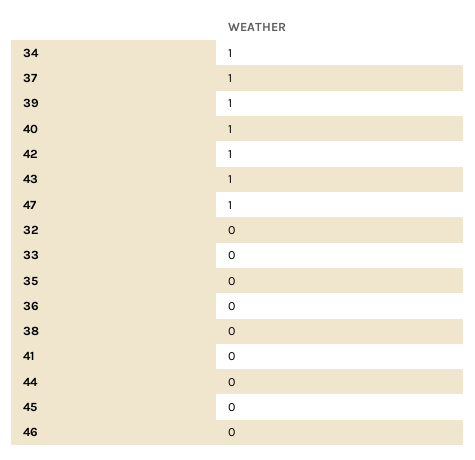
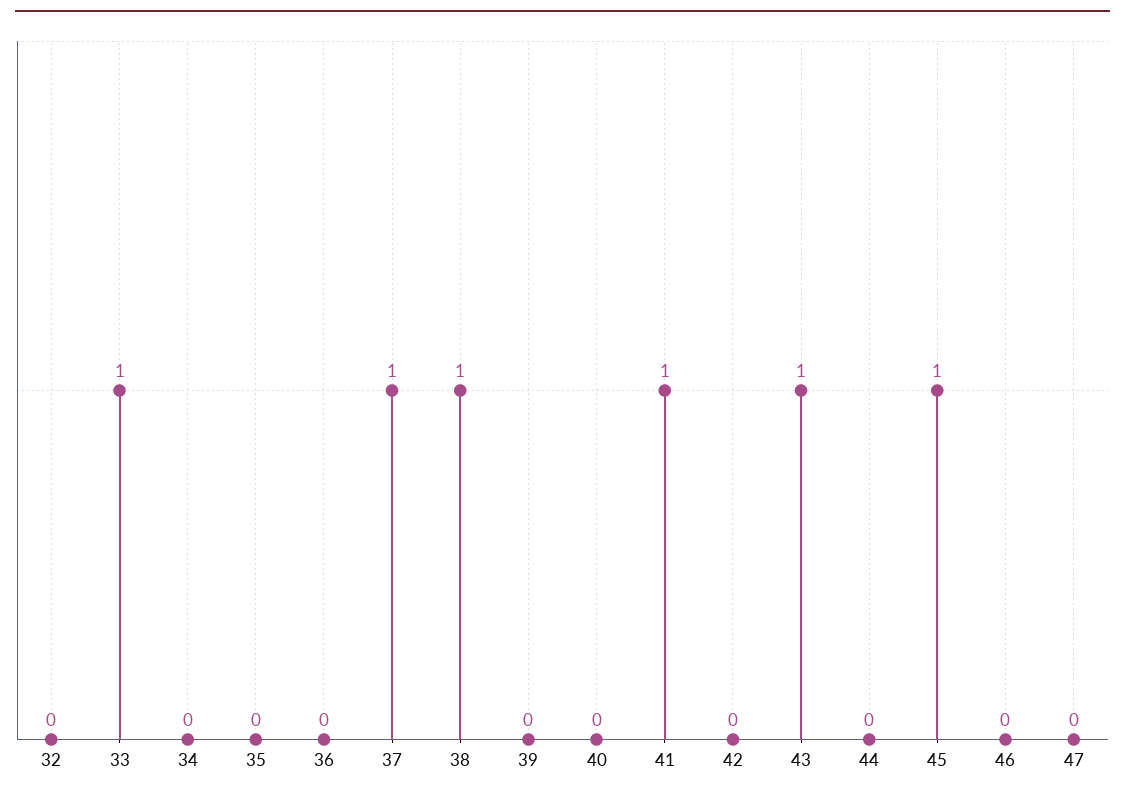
34: 1 -> 0
39: 1 -> 0
40: 1 -> 0
42: 1 -> 0
47: 1 -> 0
33: 0 -> 1
38: 0 -> 1
41: 0 -> 1
45: 0 -> 1

